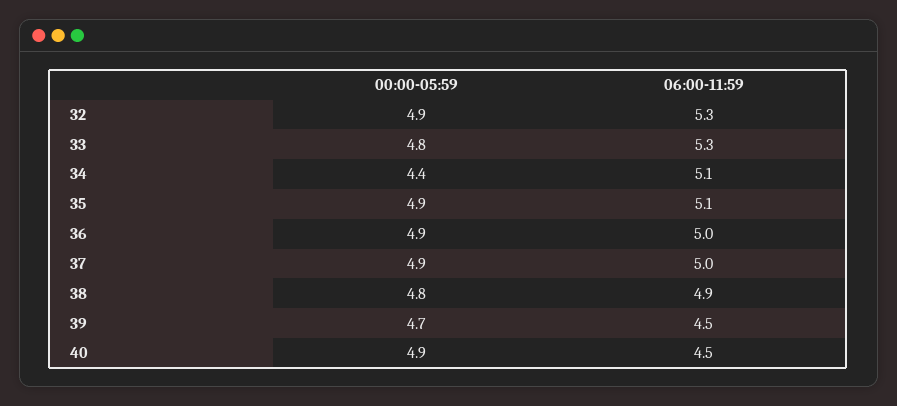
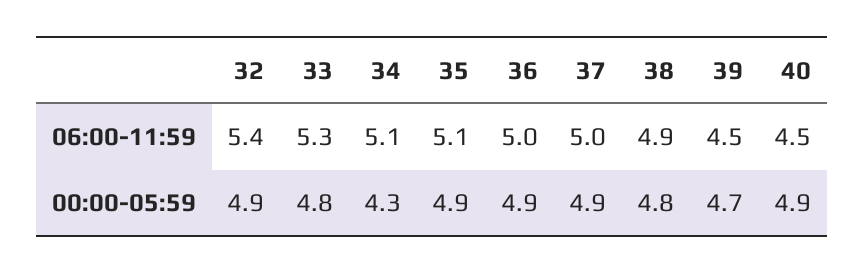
06:00-11:59, 32: 5.3 -> 5.4
00:00-05:59, 34: 4.4 -> 4.3

